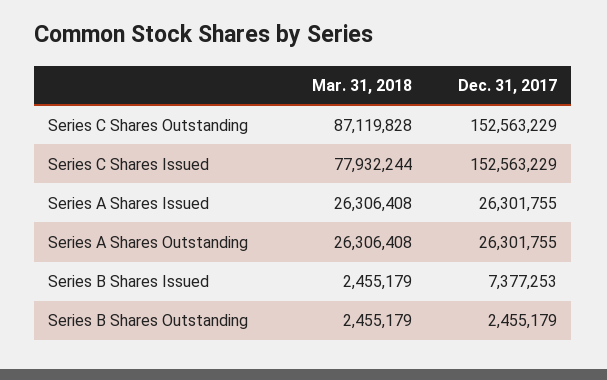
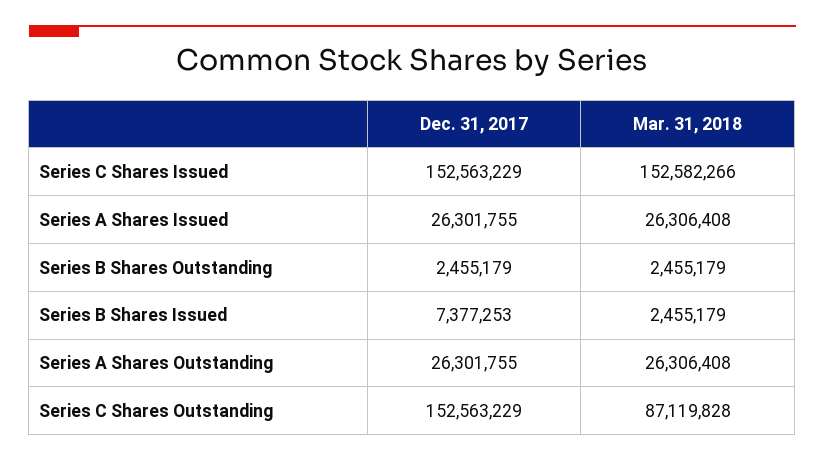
Mar. 31, 2018, Series C Shares Issued: 77932244 -> 152582266

